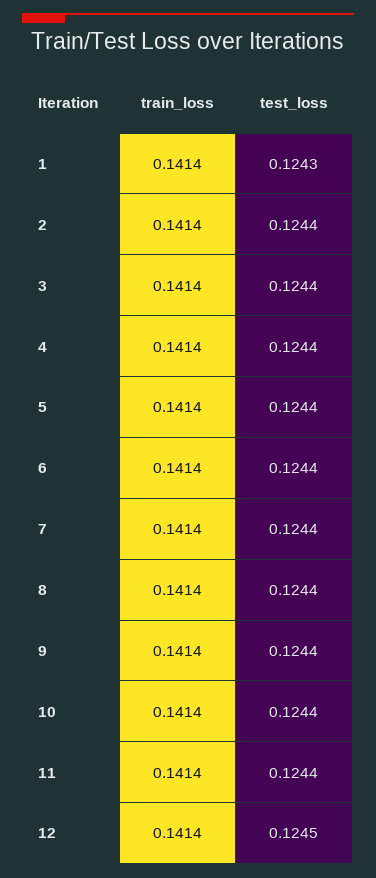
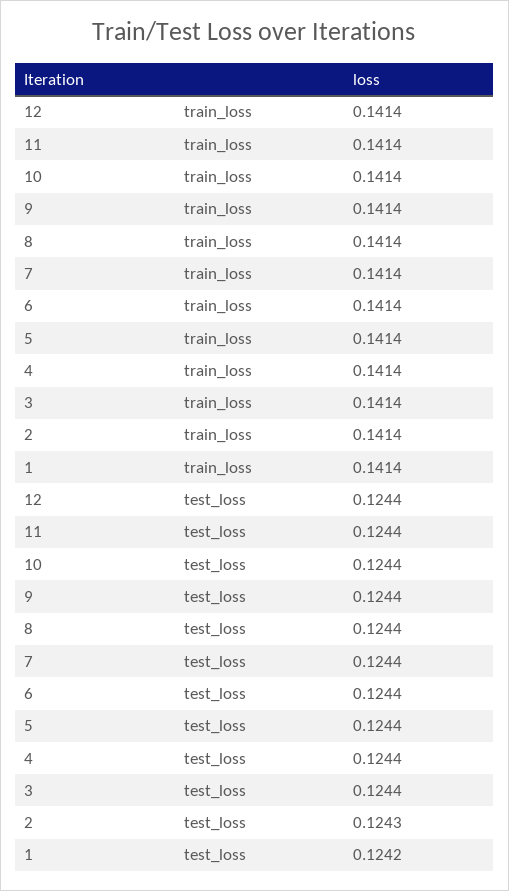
test_loss, 1: 0.1243 -> 0.1242
test_loss, 2: 0.1244 -> 0.1243
test_loss, 12: 0.1245 -> 0.1244

